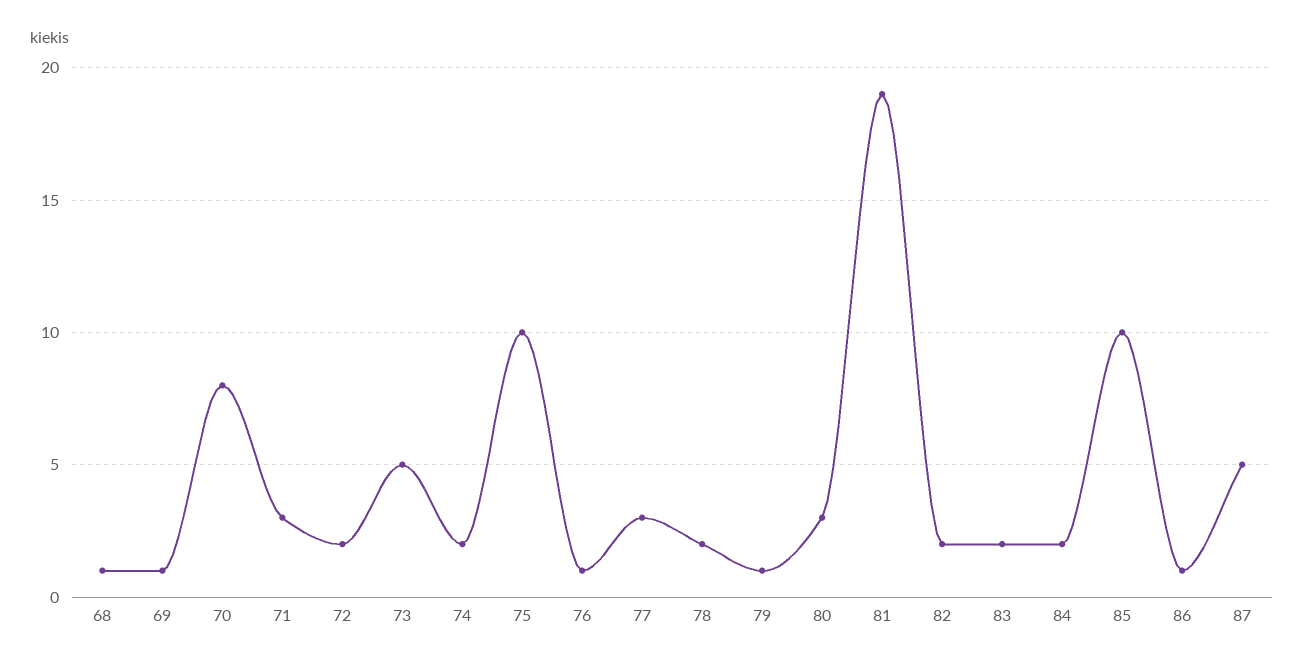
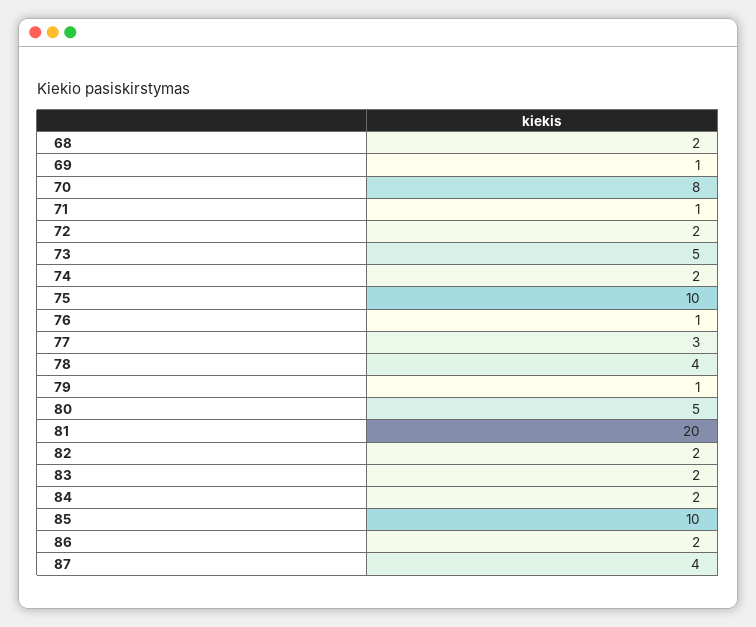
68: 1 -> 2
71: 3 -> 1
78: 2 -> 4
80: 3 -> 5
81: 19 -> 20
86: 1 -> 2
87: 5 -> 4

